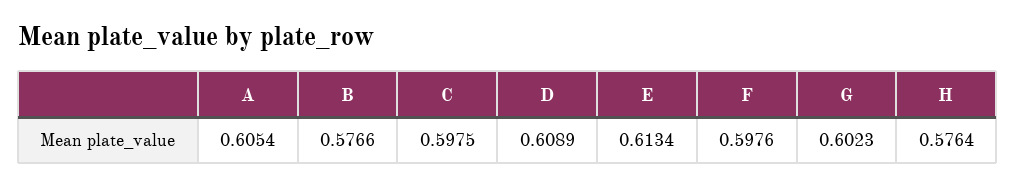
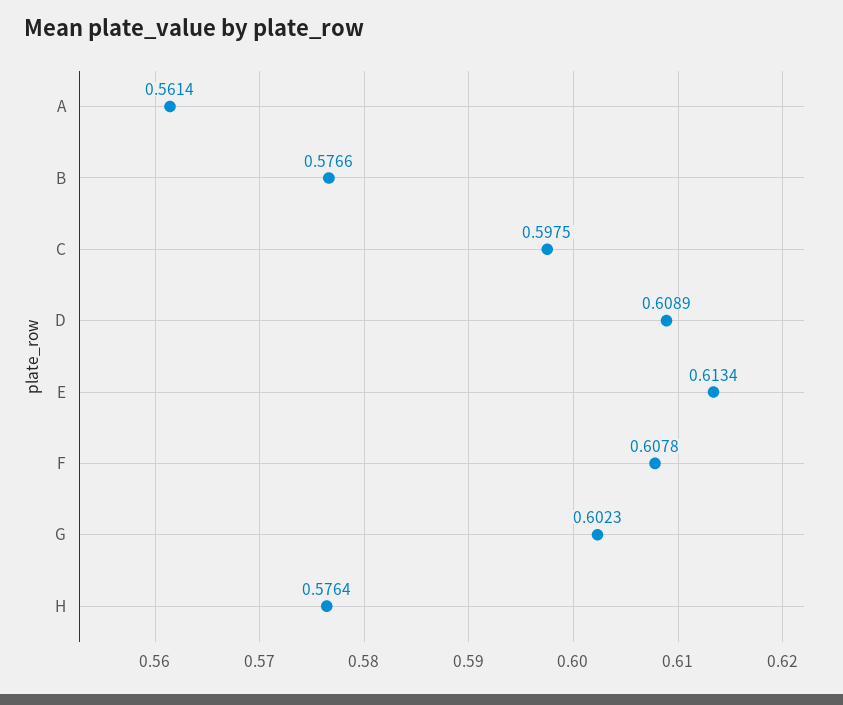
A: 0.6054 -> 0.5614
F: 0.5976 -> 0.6078

